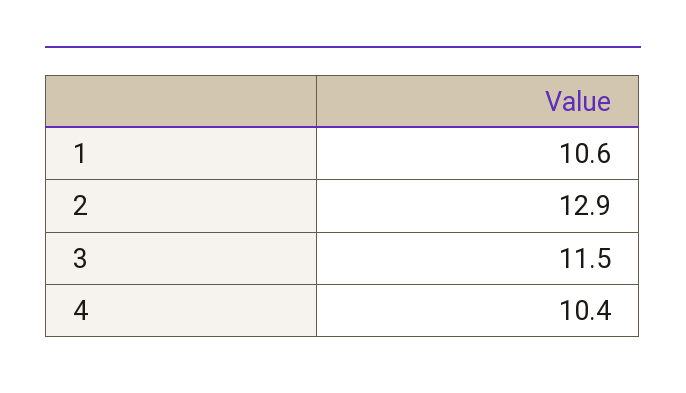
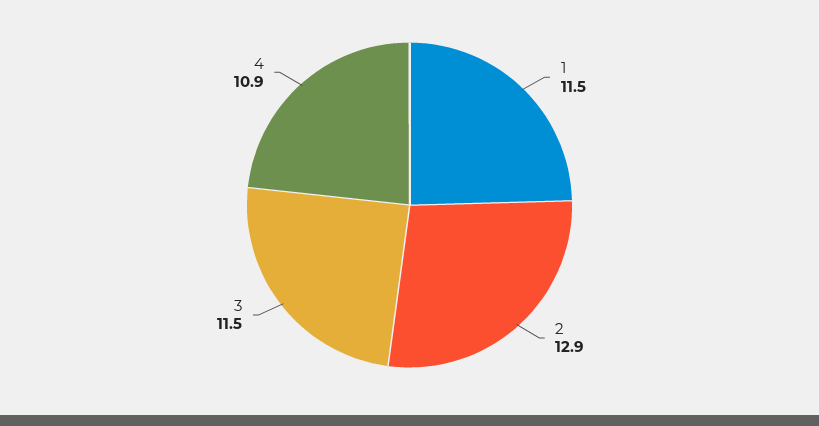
1: 10.6 -> 11.5
4: 10.4 -> 10.9

